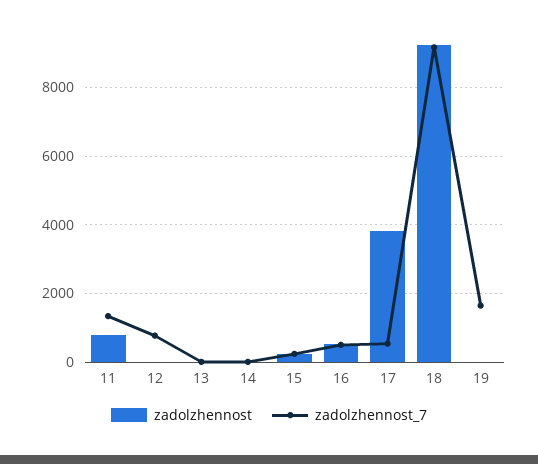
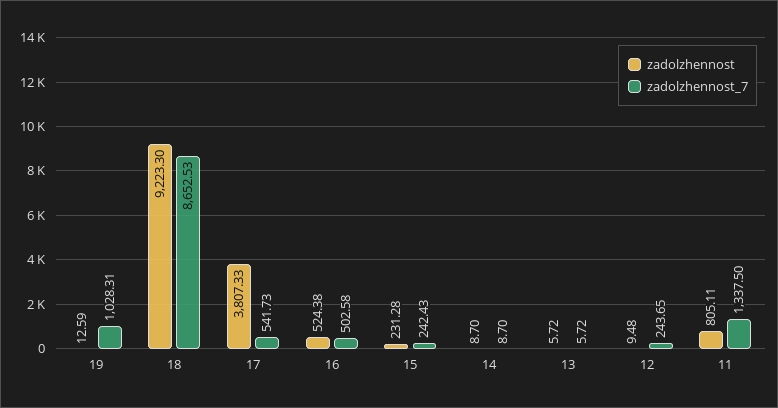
zadolzhennost_7, 12: 800 -> 243.65
zadolzhennost_7, 18: 9200 -> 8652.53
zadolzhennost_7, 19: 1600 -> 1028.31

